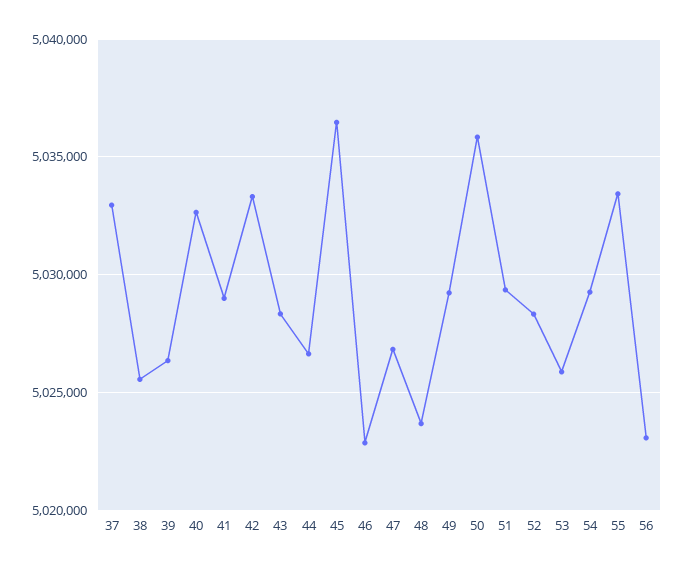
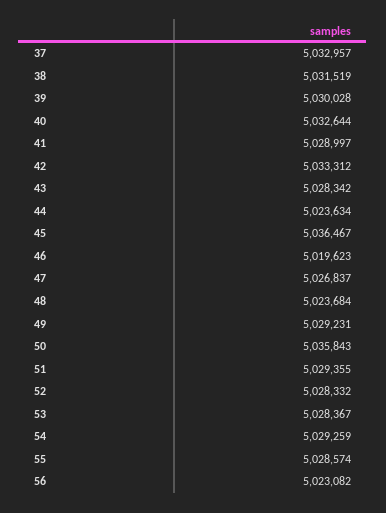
38: 5025500 -> 5031519
39: 5026500 -> 5030028
44: 5026500 -> 5023634
46: 5023000 -> 5019623
53: 5026000 -> 5028367
55: 5033500 -> 5028574

